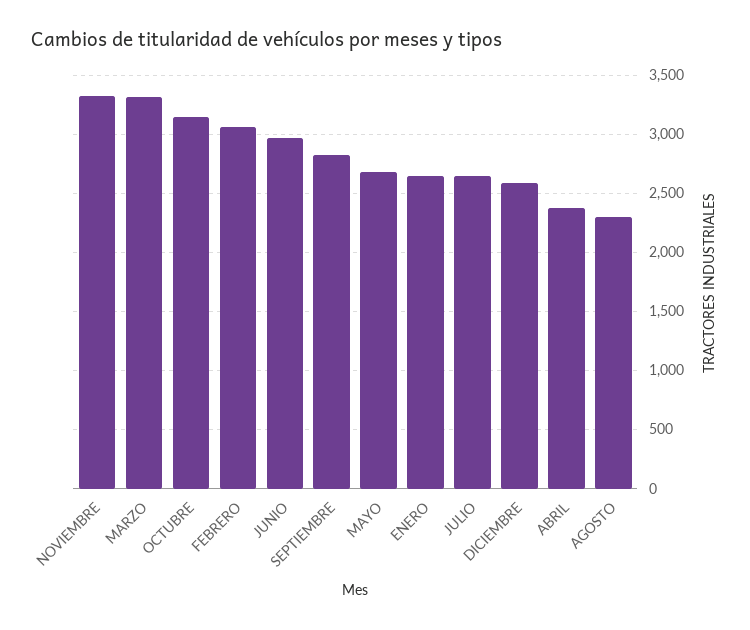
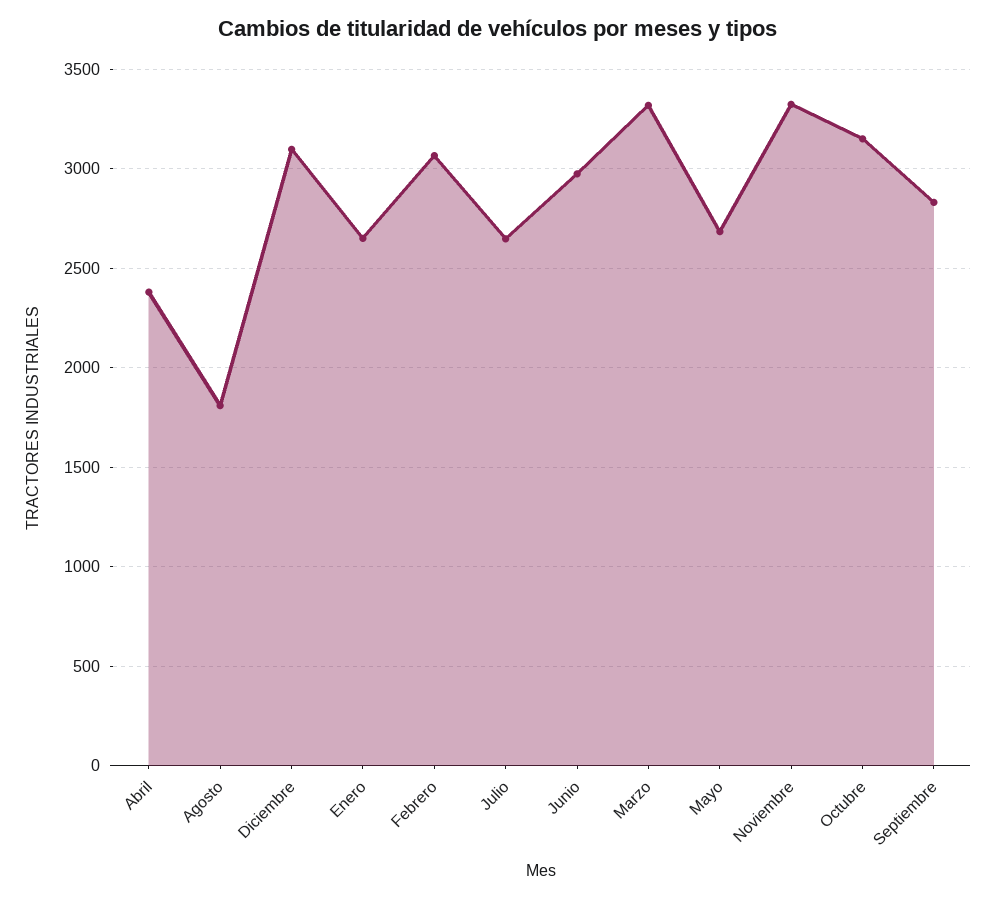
DICIEMBRE: 2600 -> 3100
AGOSTO: 2300 -> 1800

